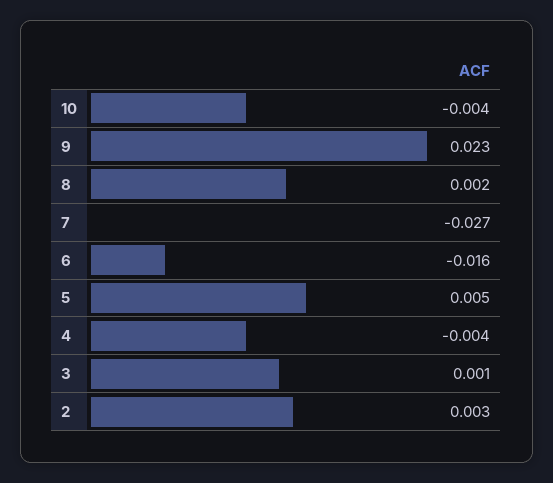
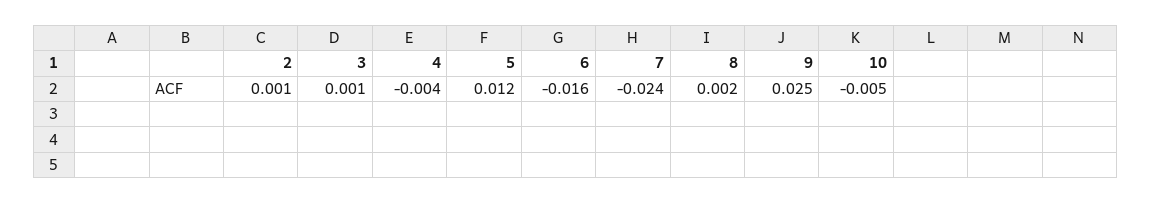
10: -0.004 -> -0.005
9: 0.023 -> 0.025
7: -0.027 -> -0.024
5: 0.005 -> 0.012
2: 0.003 -> 0.001

